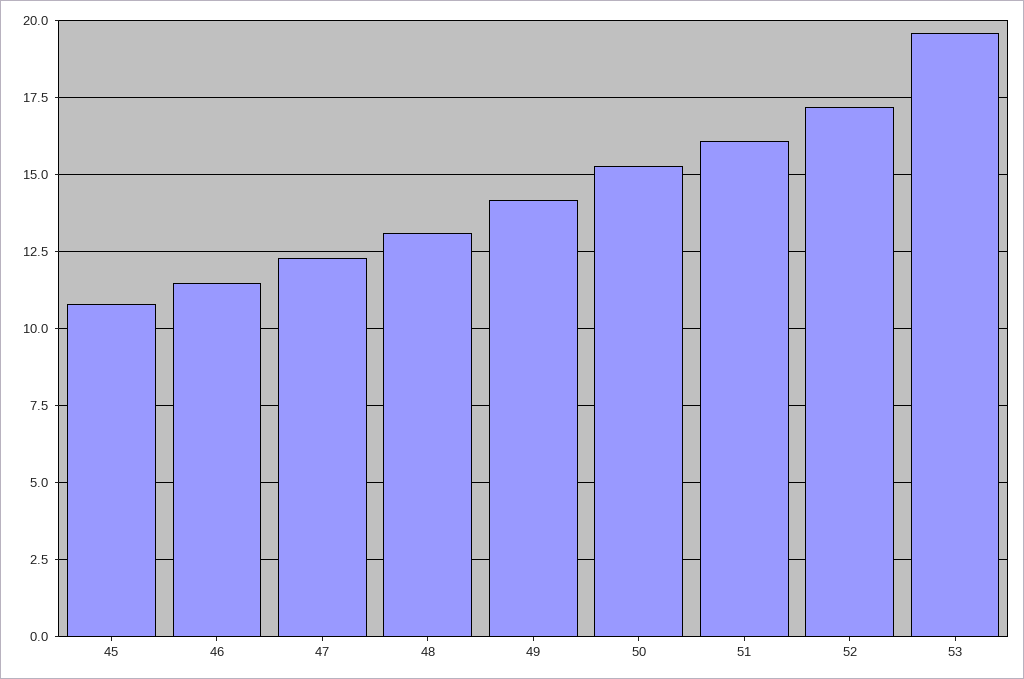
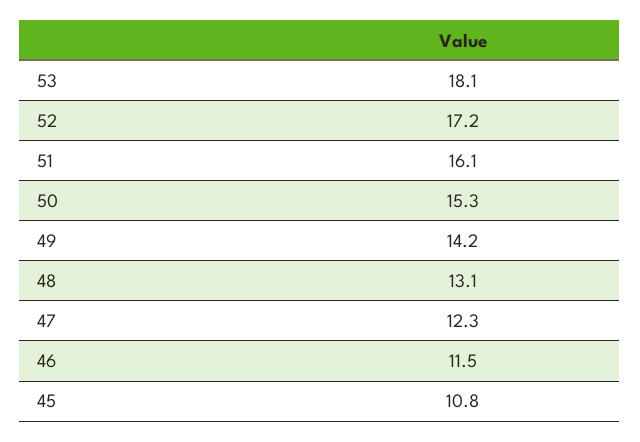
53: 19.5 -> 18.1

